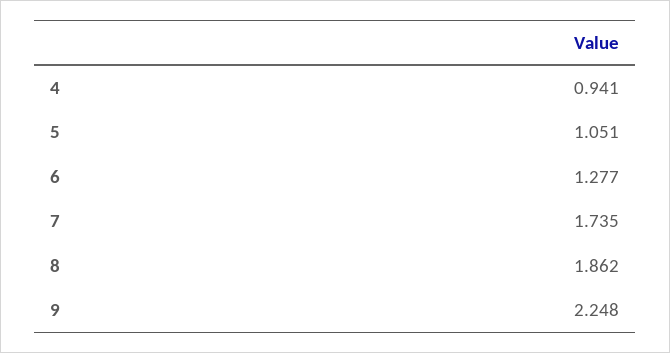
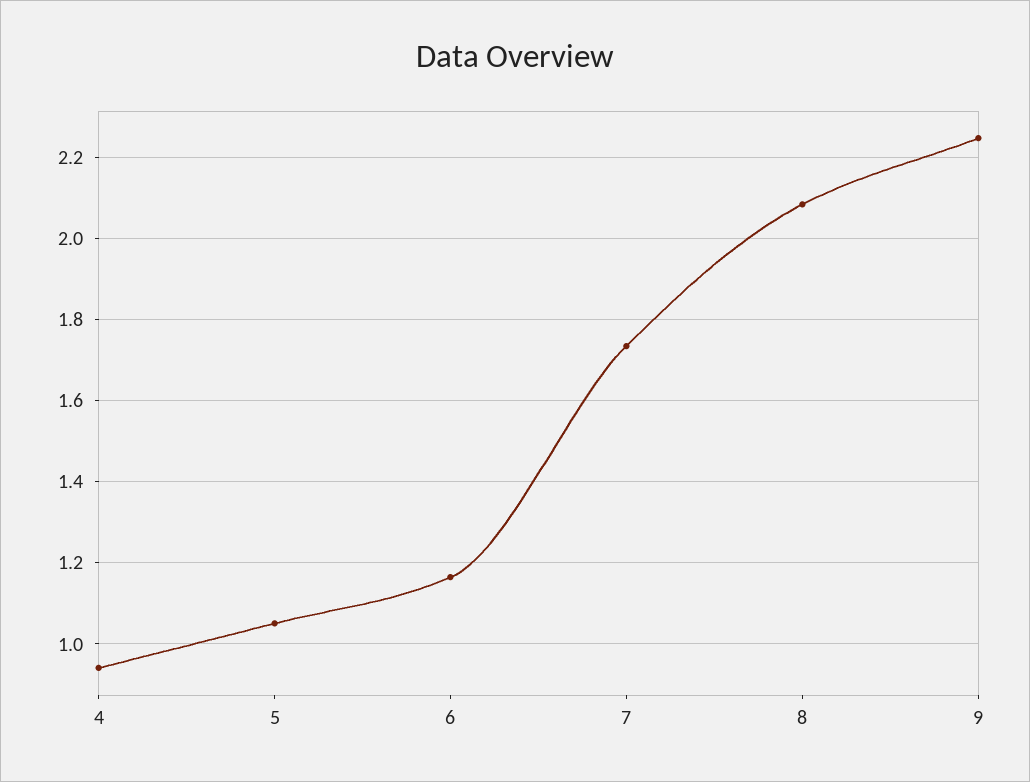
6: 1.277 -> 1.16
8: 1.862 -> 2.08

